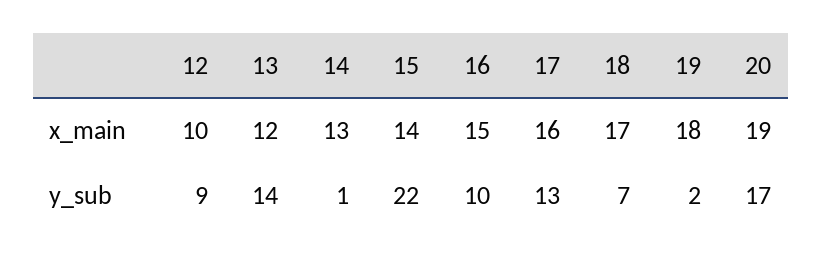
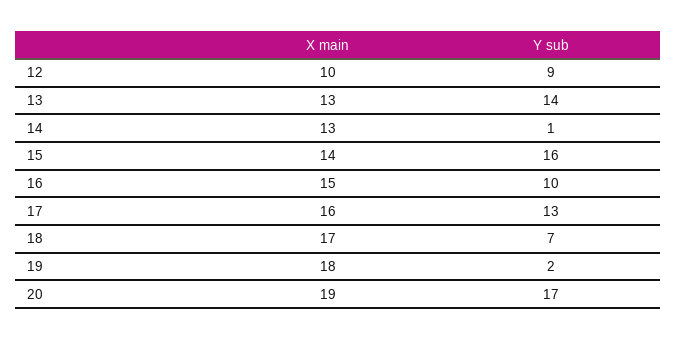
13, x_main: 12 -> 13
15, y_sub: 22 -> 16

